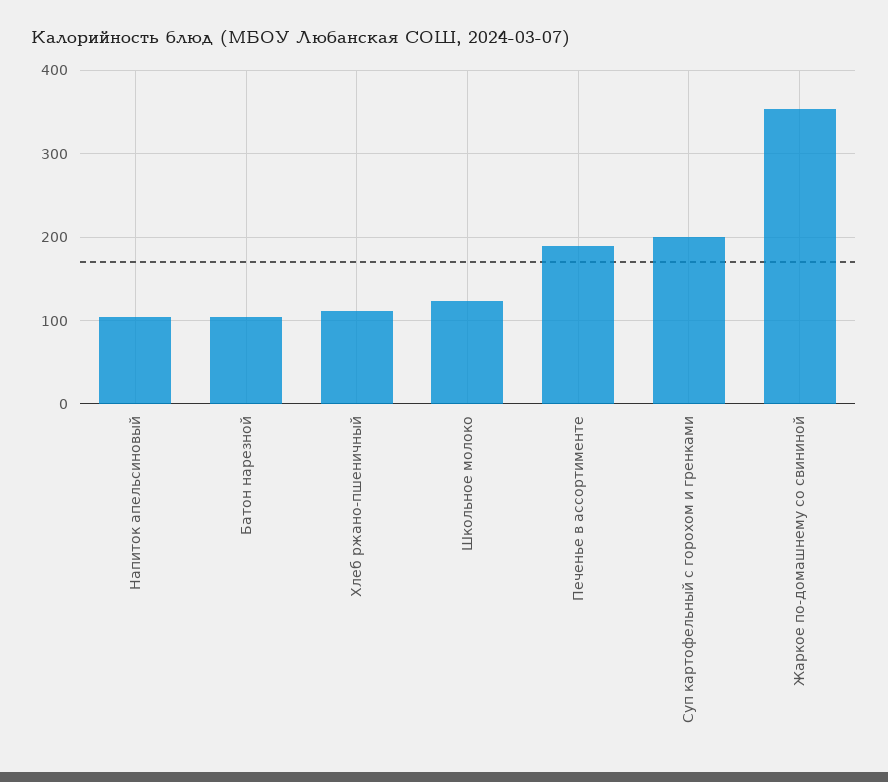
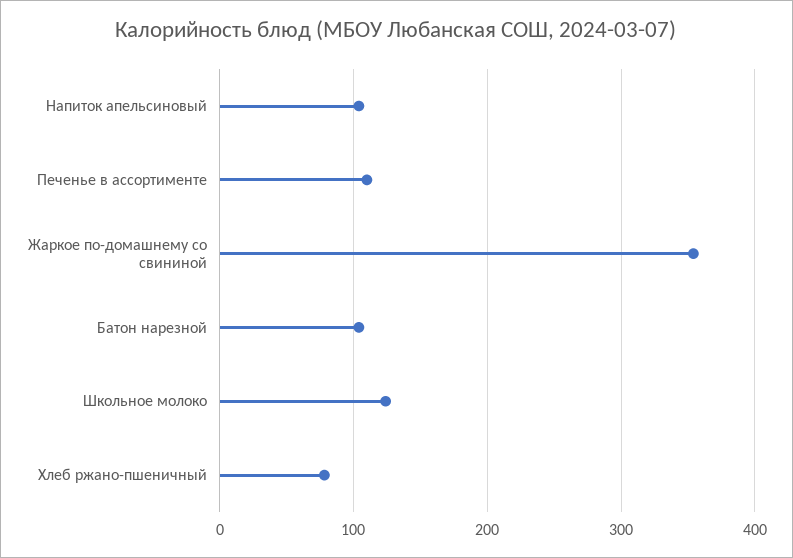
Хлеб ржано-пшеничный: 110 -> 80
Печенье в ассортименте: 190 -> 110
Суп картофельный с горохом и гренками: 200 -> none

